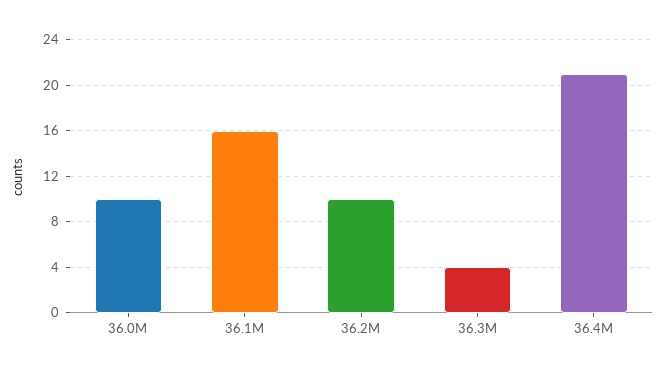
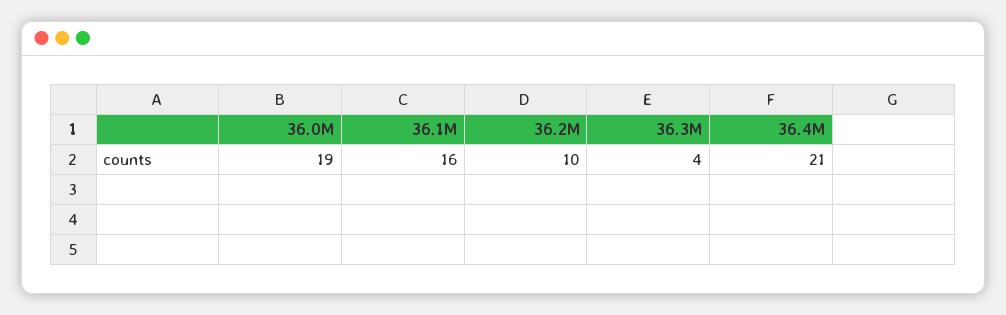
36.0M: 10 -> 19

